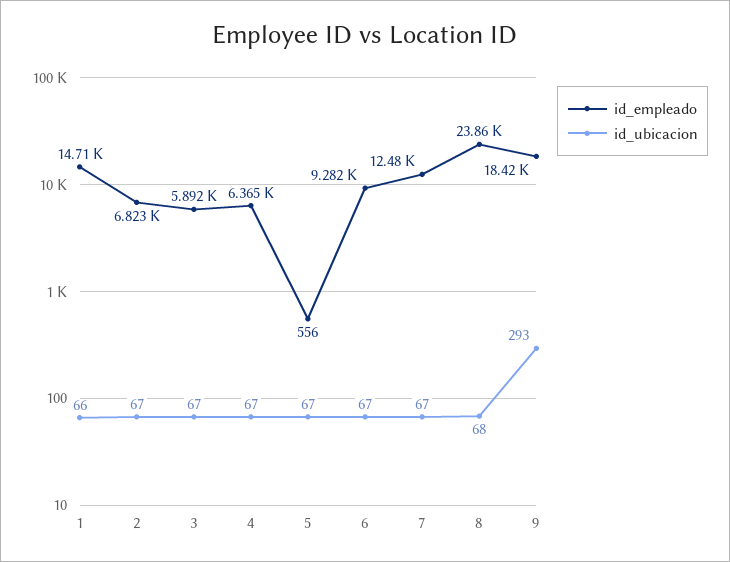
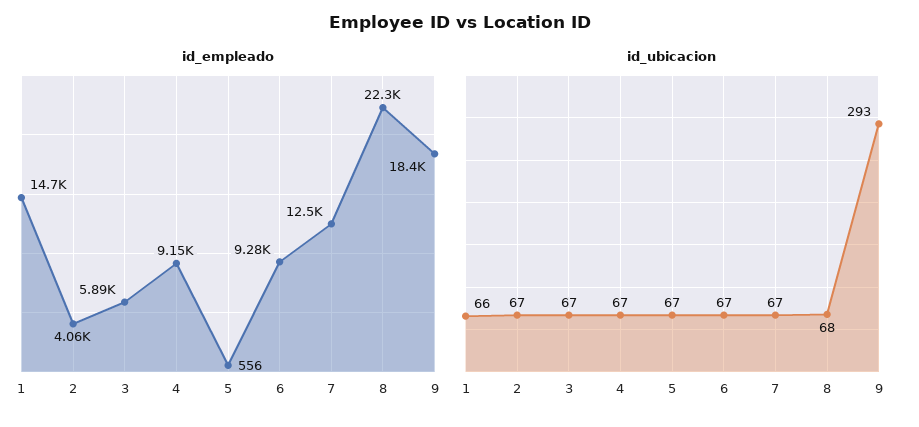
id_empleado, 2: 6823 -> 4060
id_empleado, 4: 6365 -> 9150
id_empleado, 8: 23860 -> 22300

